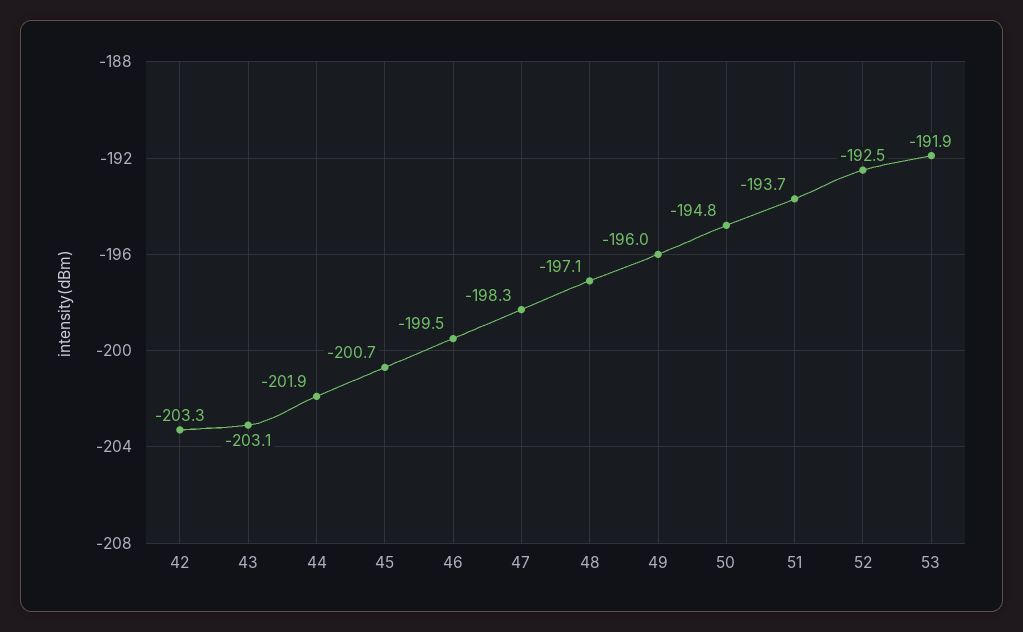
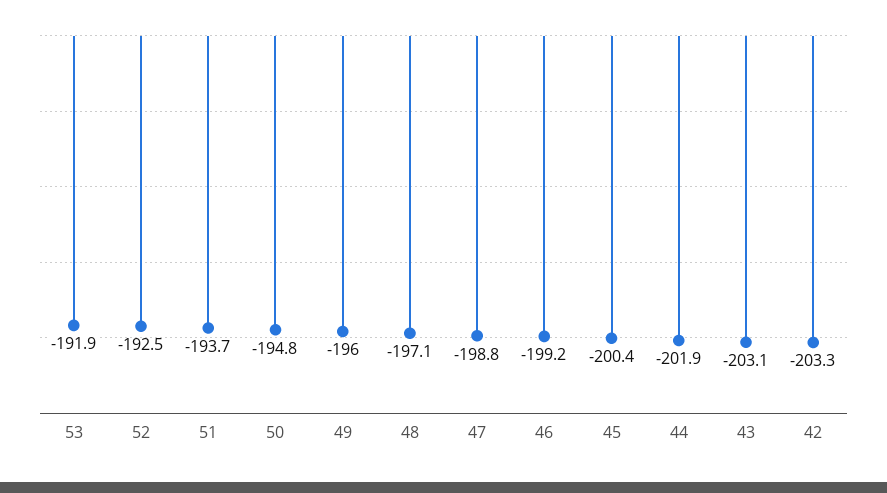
45: -200.7 -> -200.4
46: -199.5 -> -199.2
47: -198.3 -> -198.8

